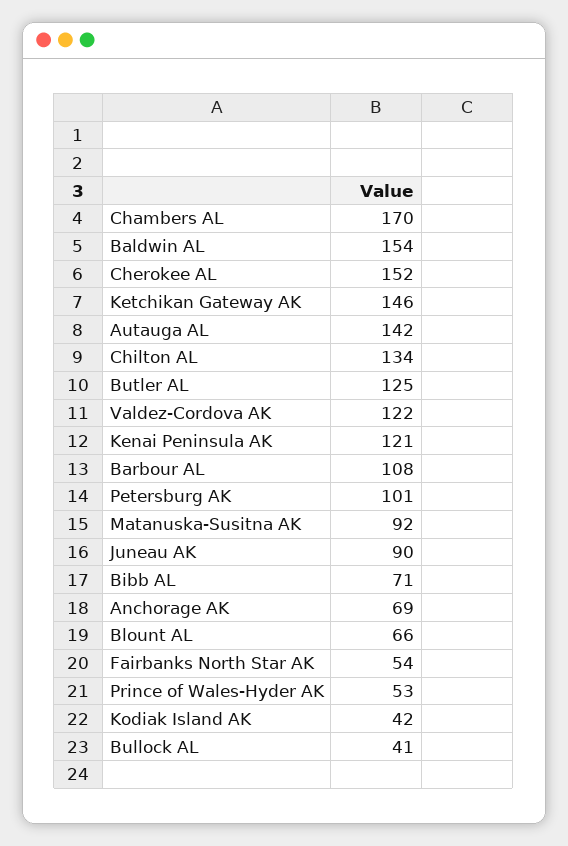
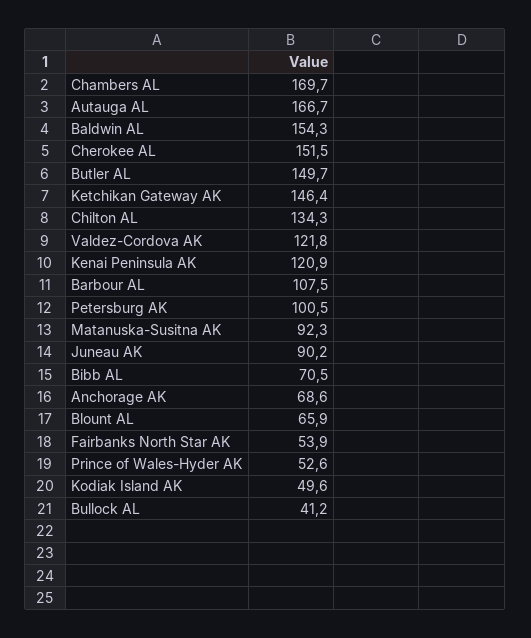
Autauga AL: 142 -> 166.7
Butler AL: 125 -> 149.7
Kodiak Island AK: 42 -> 49.6

